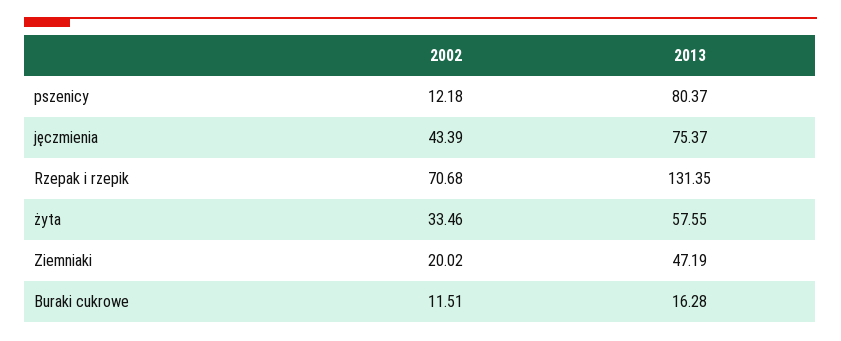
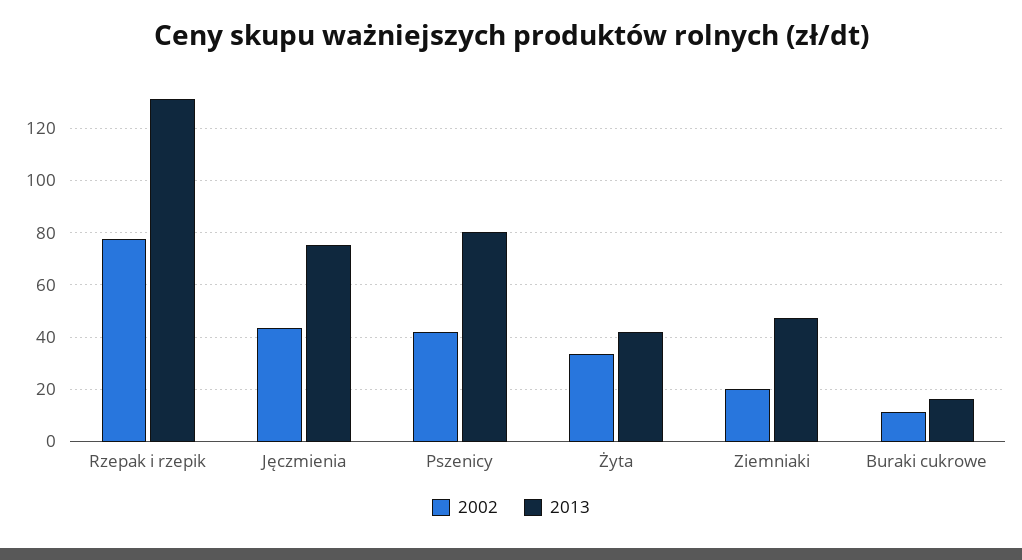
2002, pszenicy: 12.18 -> 42.5
2002, Rzepak i rzepik: 70.68 -> 77.5
2013, żyta: 57.55 -> 42.5

